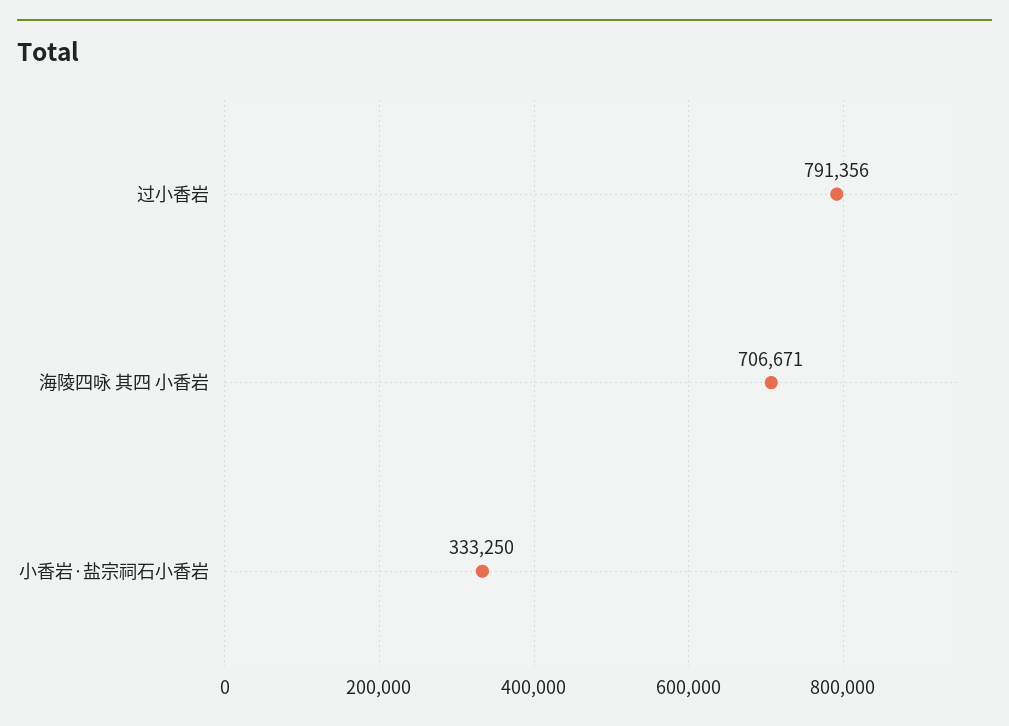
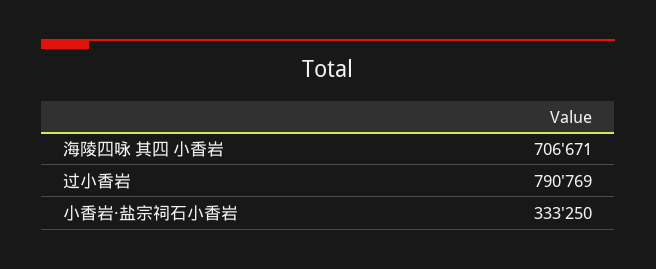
过小香岩: 791356 -> 790769

